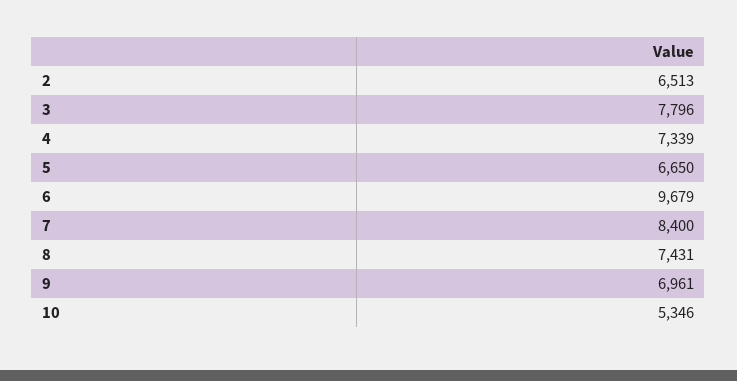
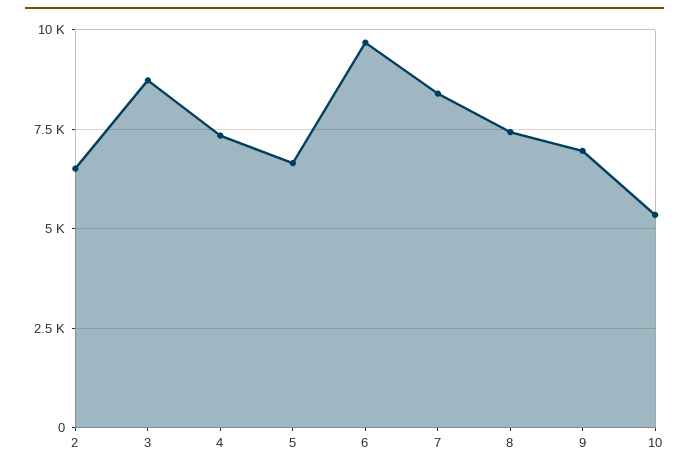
3: 7796 -> 8750

